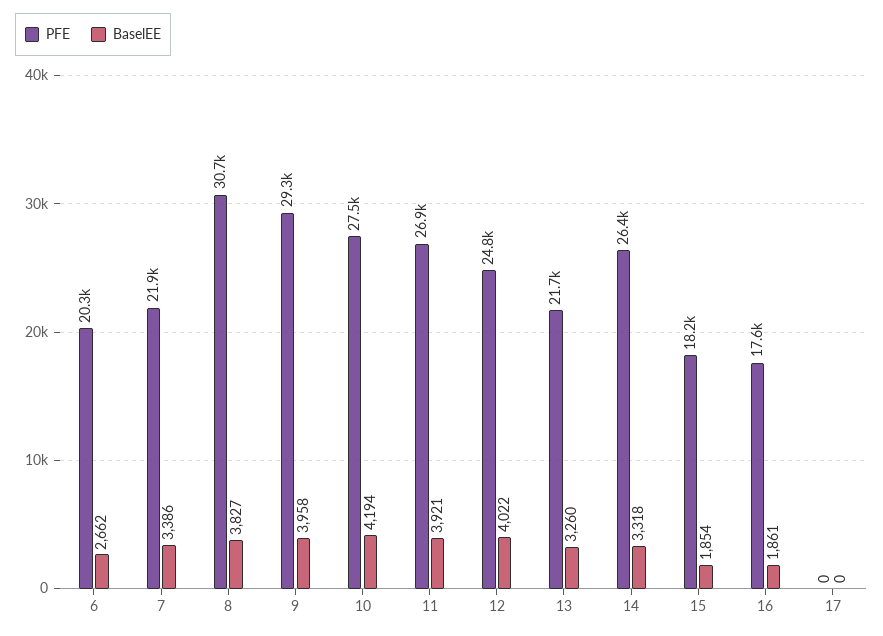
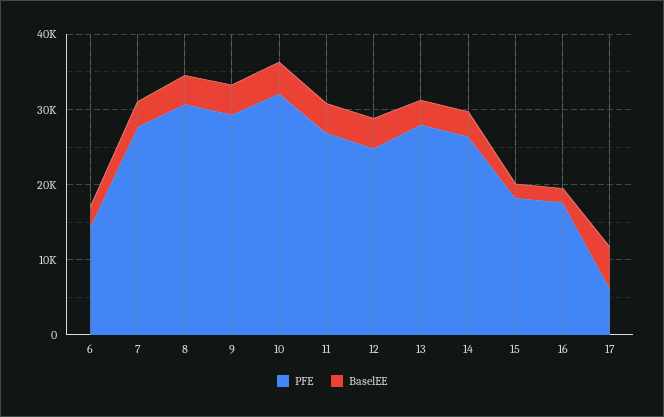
PFE, 6: 20300 -> 14000
PFE, 7: 21900 -> 28000
PFE, 10: 27500 -> 32000
PFE, 13: 21700 -> 28000
PFE, 17: 0 -> 6000
BaselEE, 17: 0 -> 6000

